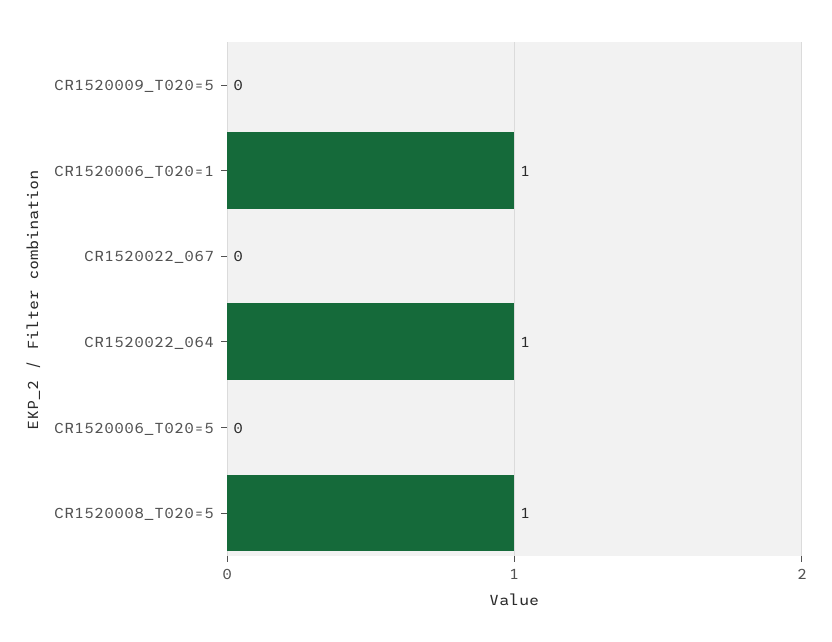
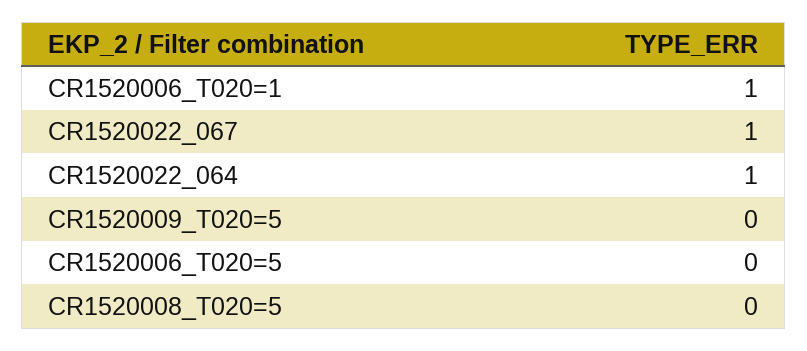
CR1520022_067: 0 -> 1
CR1520008_T020=5: 1 -> 0

